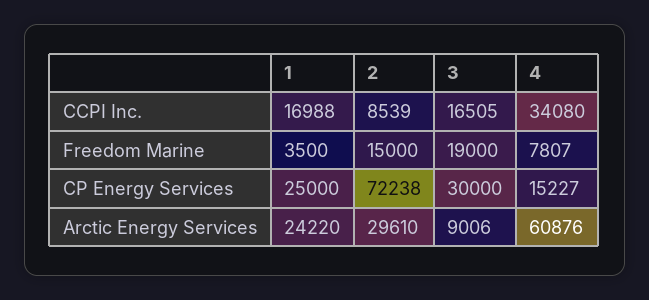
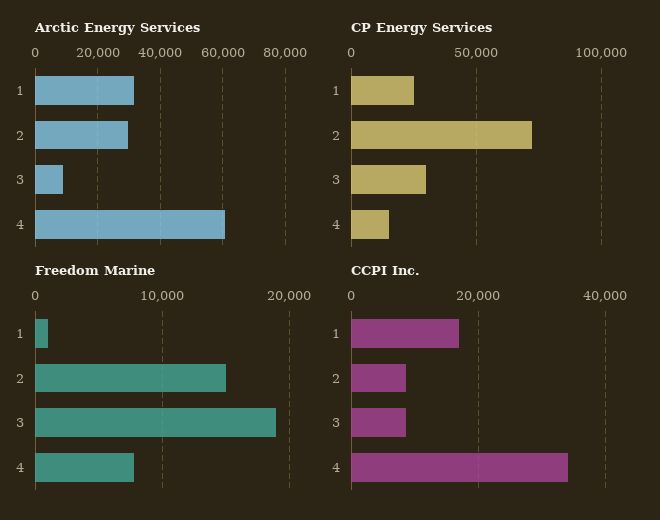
CCPI Inc., 3: 16505 -> 8000
Freedom Marine, 1: 3500 -> 1000
Arctic Energy Services, 1: 24220 -> 32000

